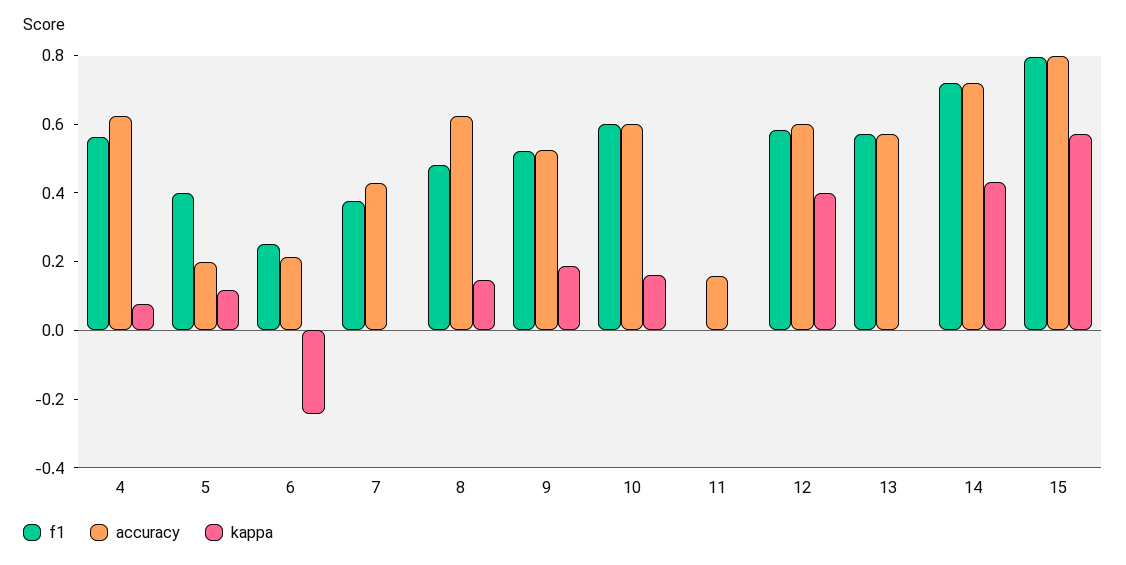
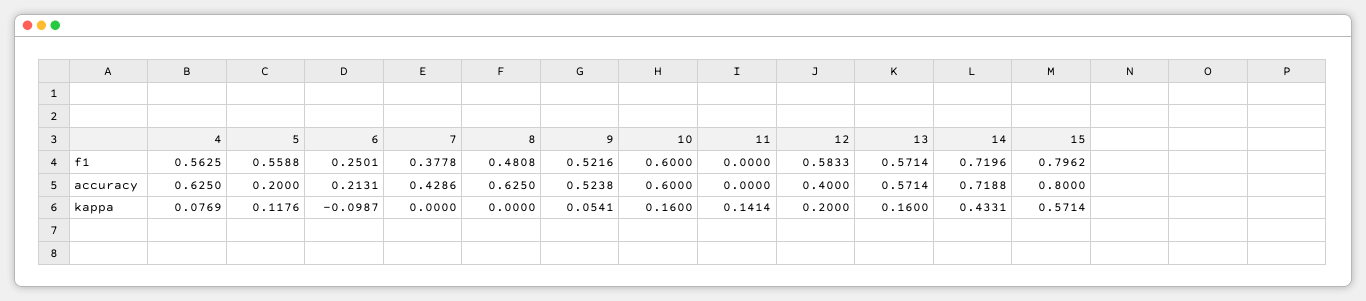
f1, 5: 0.4 -> 0.5588
kappa, 6: -0.25 -> -0.0987
kappa, 8: 0.15 -> 0
kappa, 9: 0.2 -> 0.0541
accuracy, 11: 0.15 -> 0
kappa, 11: 0 -> 0.1414
accuracy, 12: 0.6 -> 0.4
kappa, 12: 0.4 -> 0.2
kappa, 13: 0 -> 0.16

